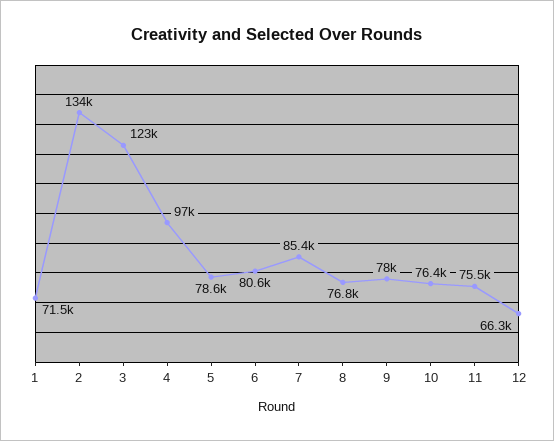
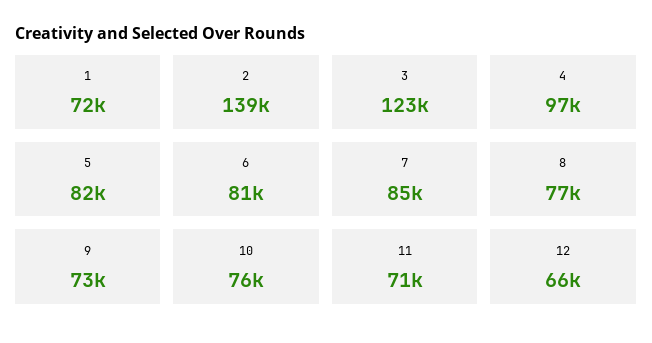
2: 134000 -> 139000
5: 78600 -> 82000
9: 78000 -> 73000
11: 75500 -> 71000

